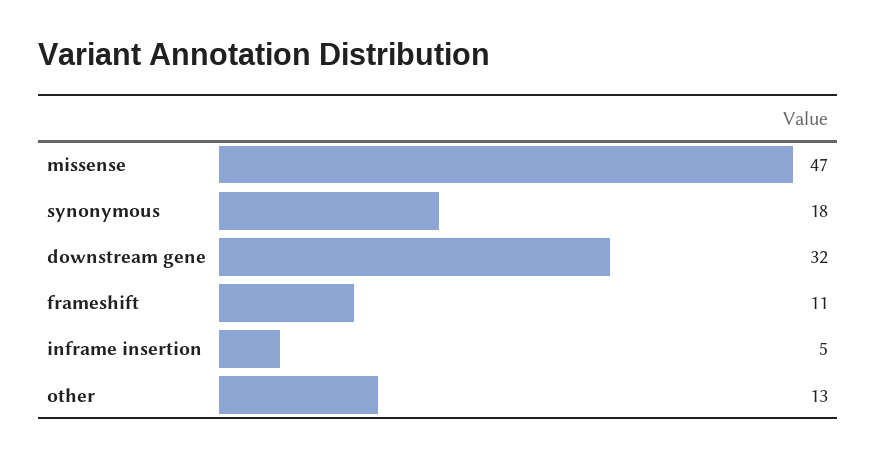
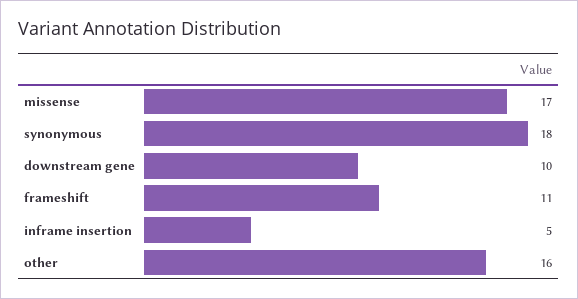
missense: 47 -> 17
downstream gene: 32 -> 10
other: 13 -> 16

